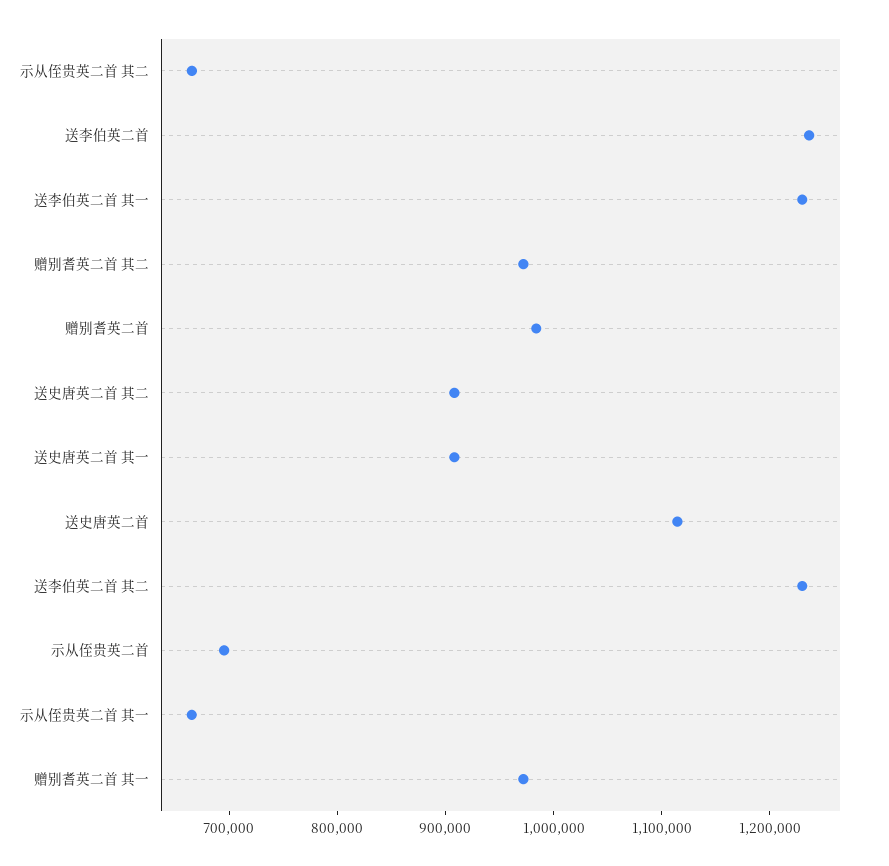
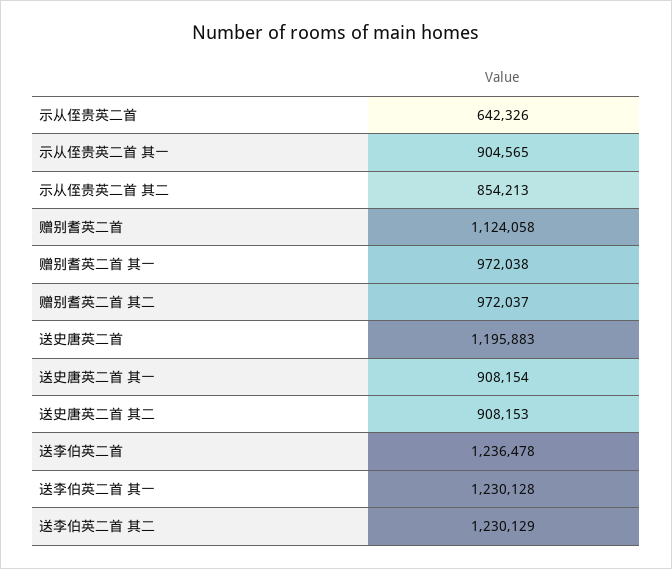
示从侄贵英二首 其二: 660000 -> 854213
赠别耆英二首: 980000 -> 1124058
送史唐英二首: 1120000 -> 1195883
示从侄贵英二首: 700000 -> 642326
示从侄贵英二首 其一: 660000 -> 904565

